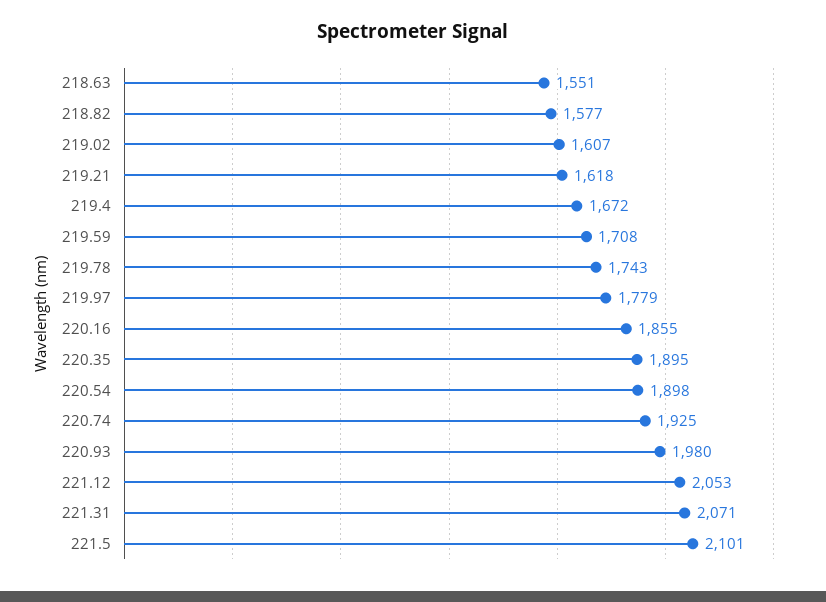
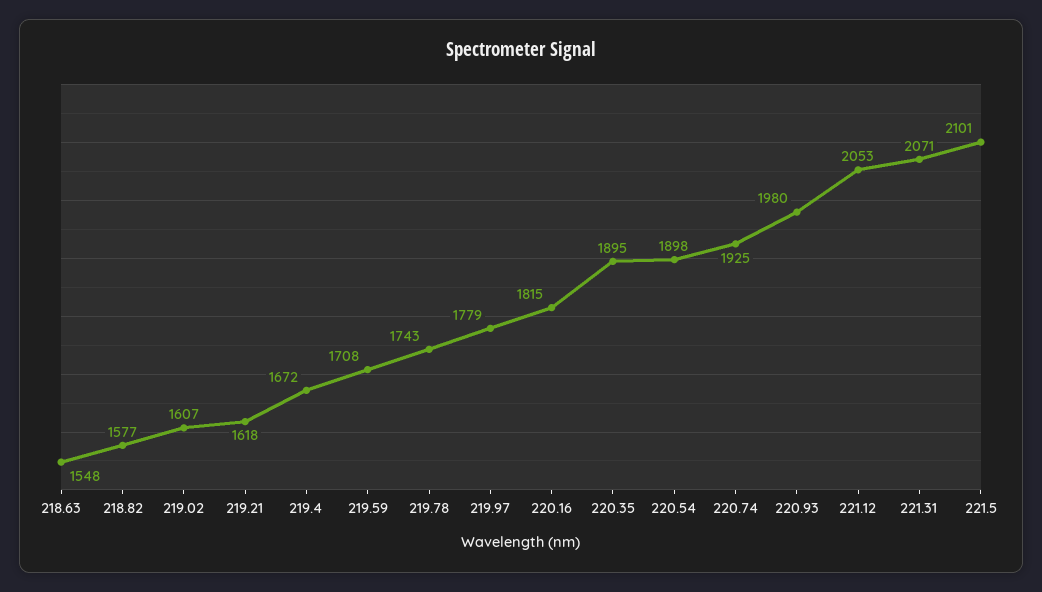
218.63: 1551 -> 1548
220.16: 1855 -> 1815

